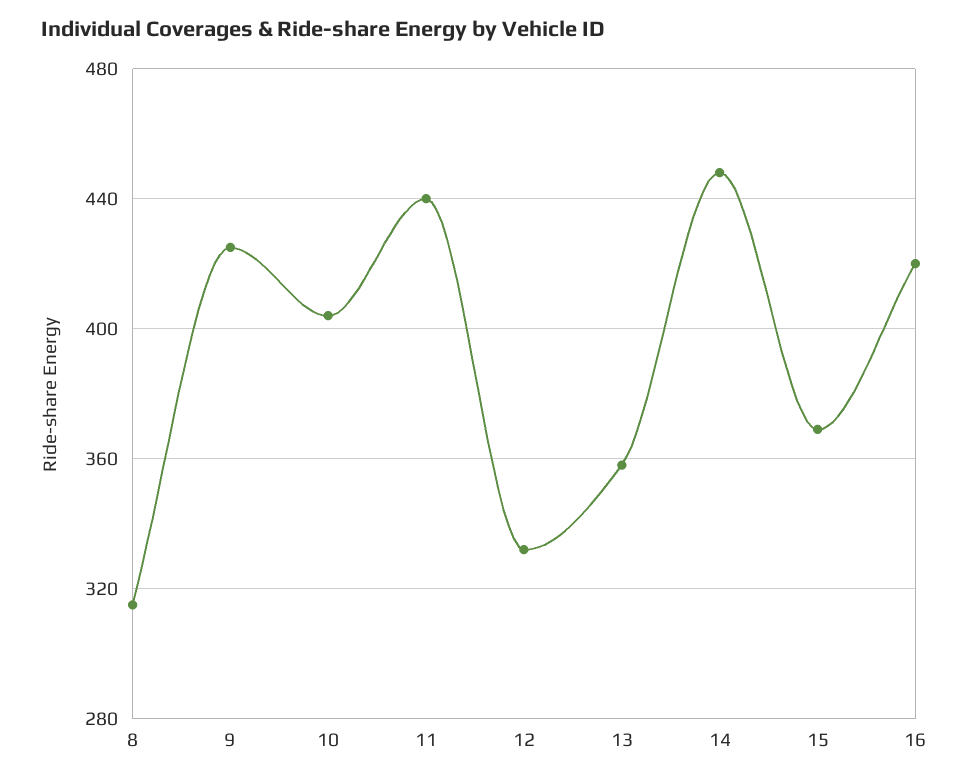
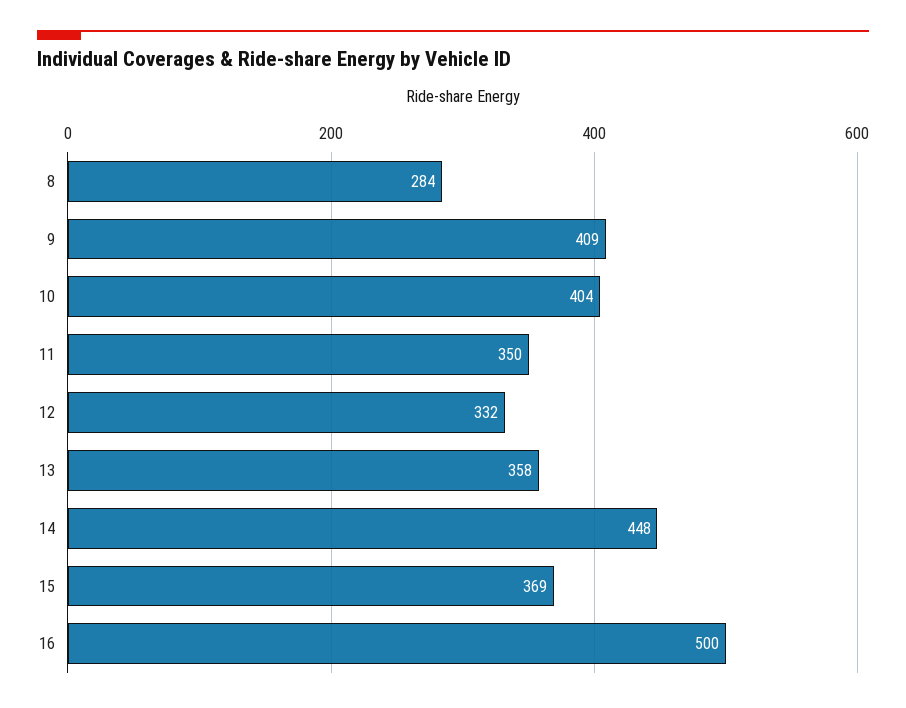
8: 315 -> 284
9: 425 -> 409
11: 440 -> 350
16: 420 -> 500

